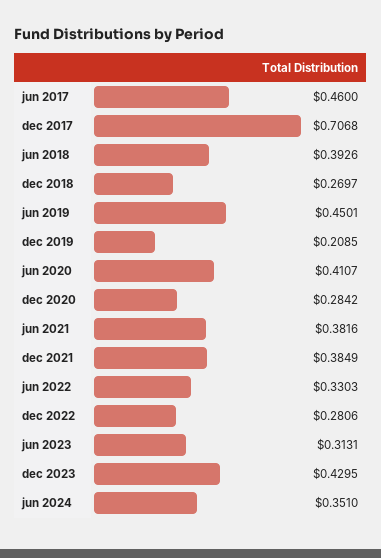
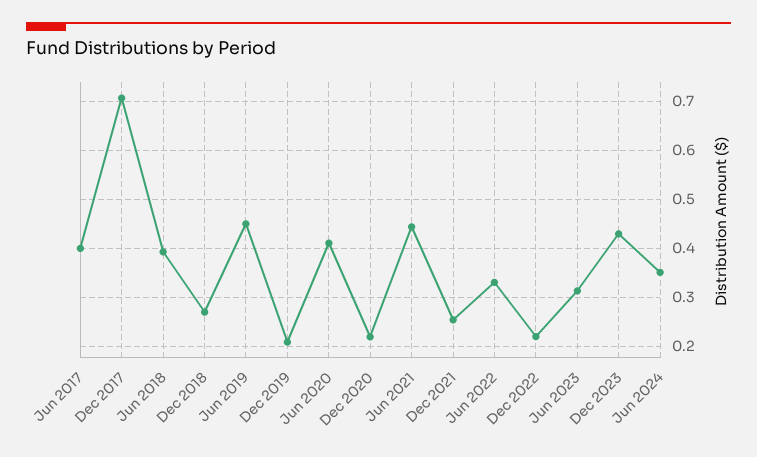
jun 2017: 0.46 -> 0.4
dec 2020: 0.2842 -> 0.22
jun 2021: 0.3816 -> 0.44
dec 2021: 0.3849 -> 0.26
dec 2022: 0.2806 -> 0.22

